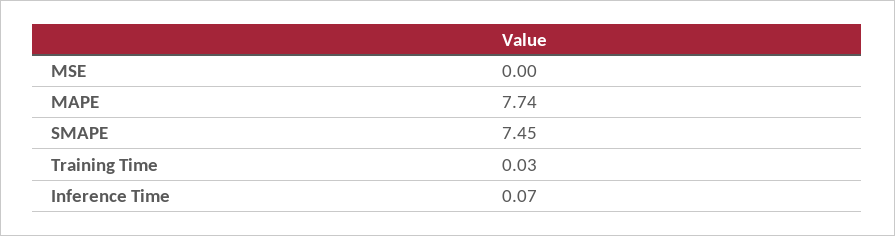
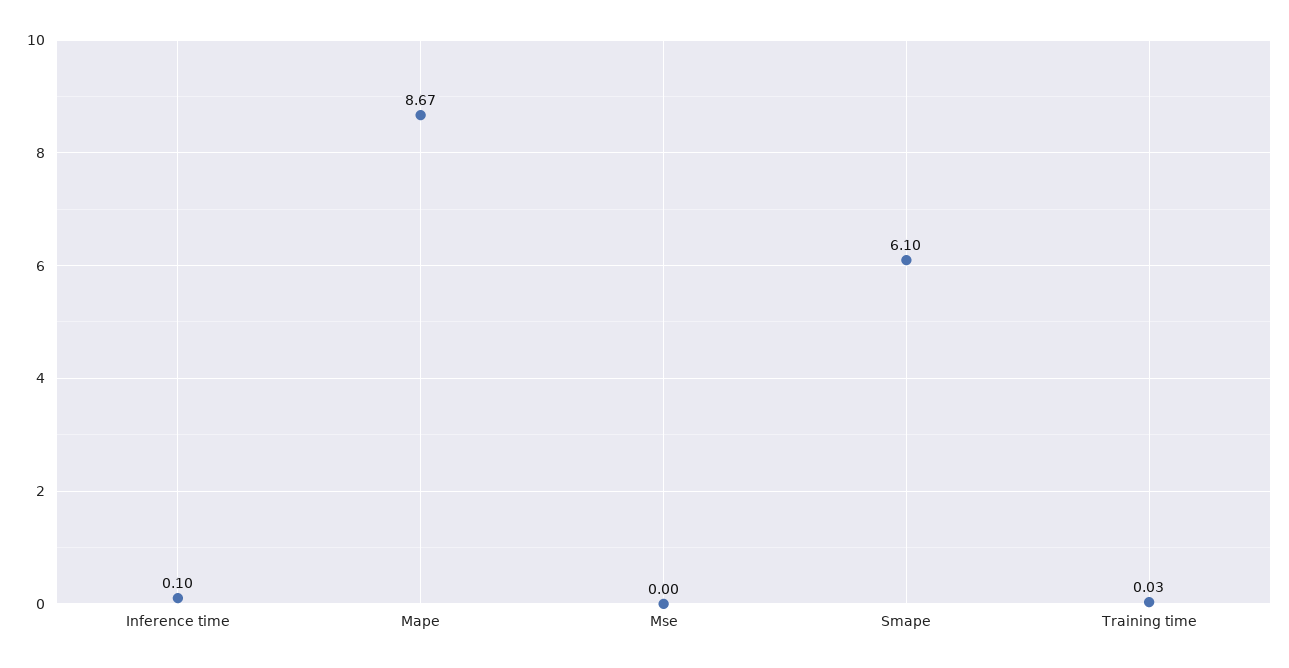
MAPE: 7.74 -> 8.67
SMAPE: 7.45 -> 6.1
Inference Time: 0.07 -> 0.1

